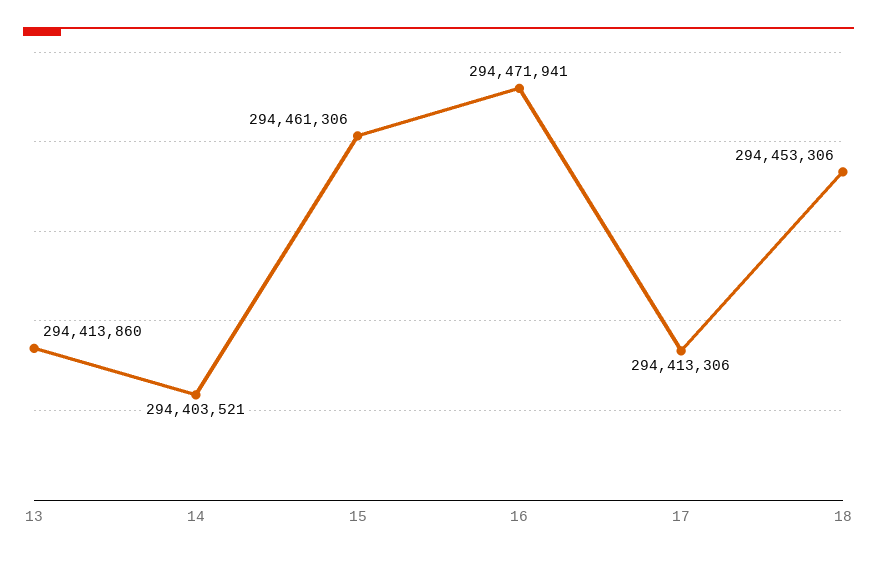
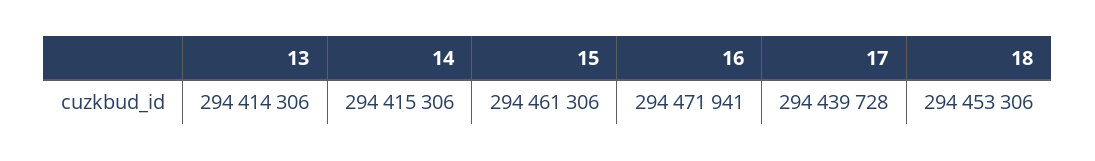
13: 294413860 -> 294414306
14: 294403521 -> 294415306
17: 294413306 -> 294439728

